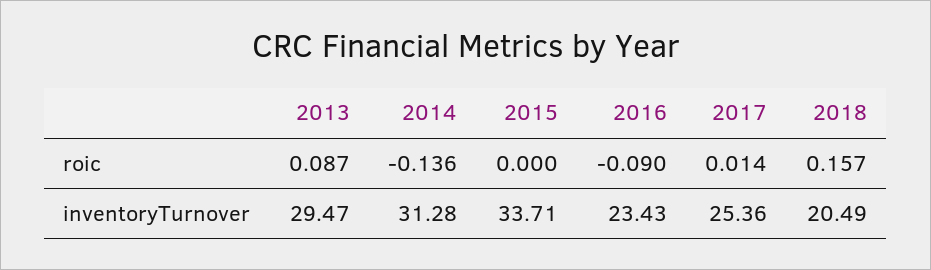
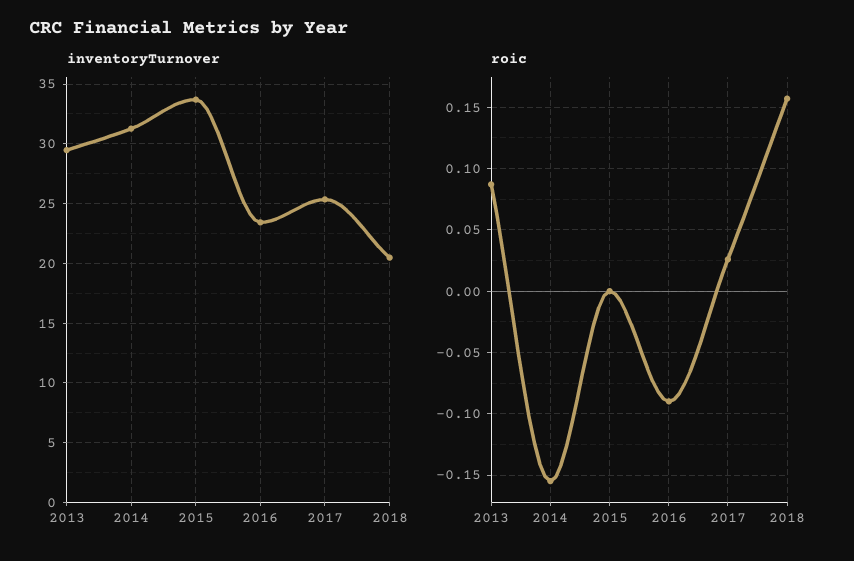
roic, 2014: -0.136 -> -0.155
roic, 2017: 0.014 -> 0.025

